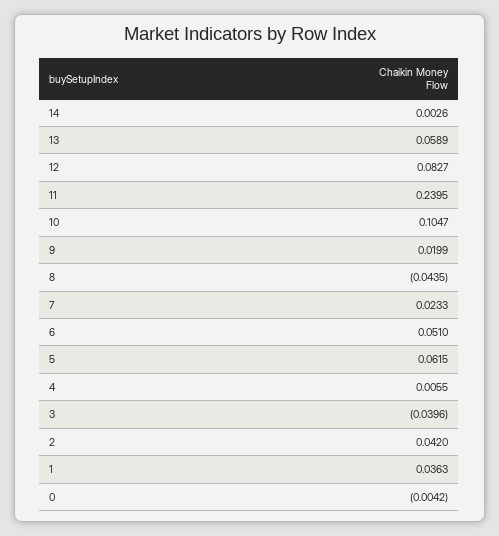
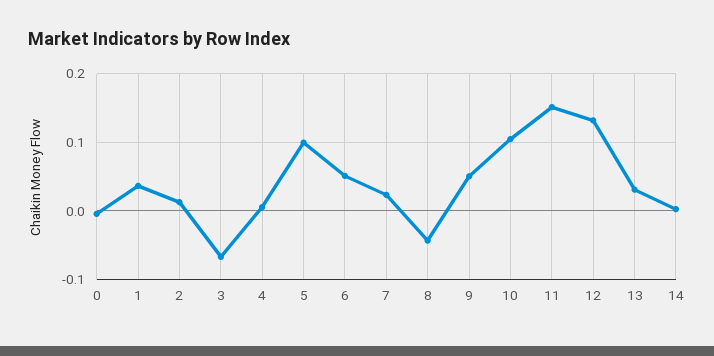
13: 0.0589 -> 0.03
12: 0.0827 -> 0.13
11: 0.2395 -> 0.15
9: 0.0199 -> 0.05
5: 0.0615 -> 0.1
3: -0.0396 -> -0.07
2: 0.042 -> 0.01

